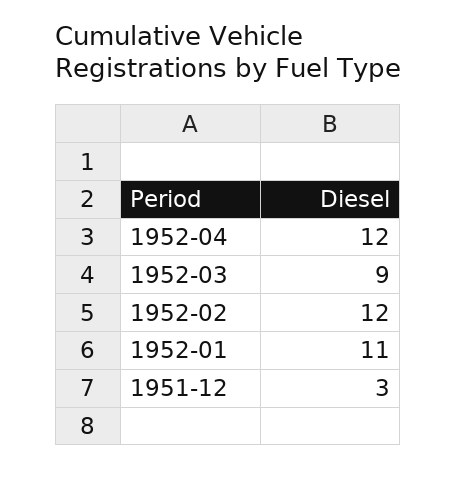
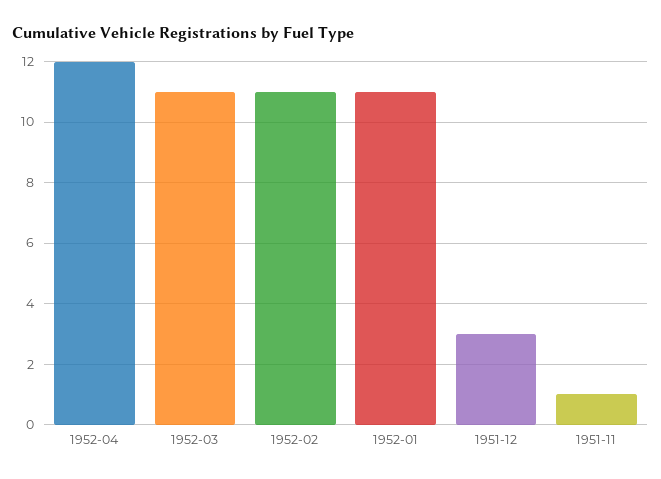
1952-03: 9 -> 11
1952-02: 12 -> 11
1951-11: none -> 1

